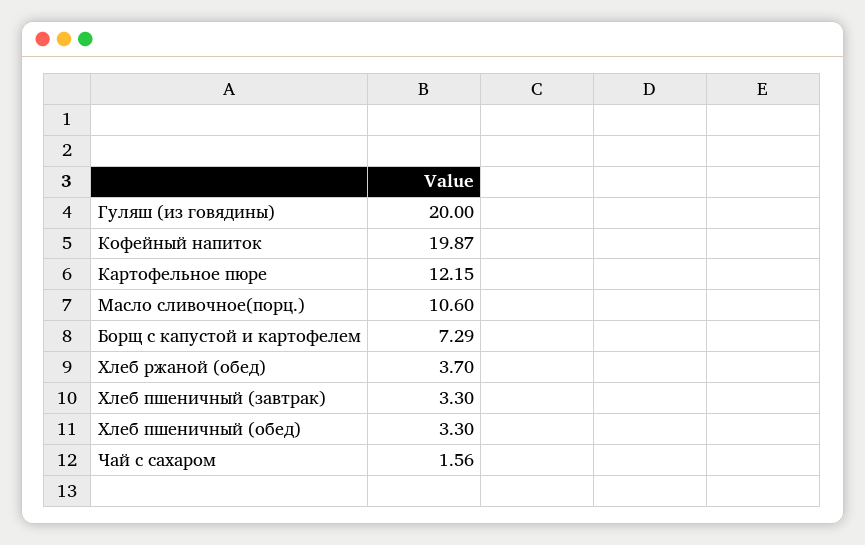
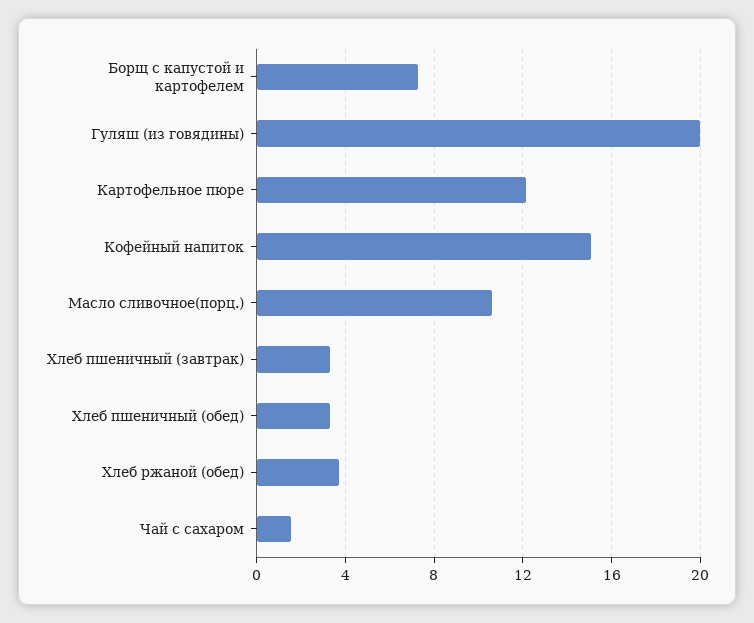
Кофейный напиток: 19.87 -> 15

